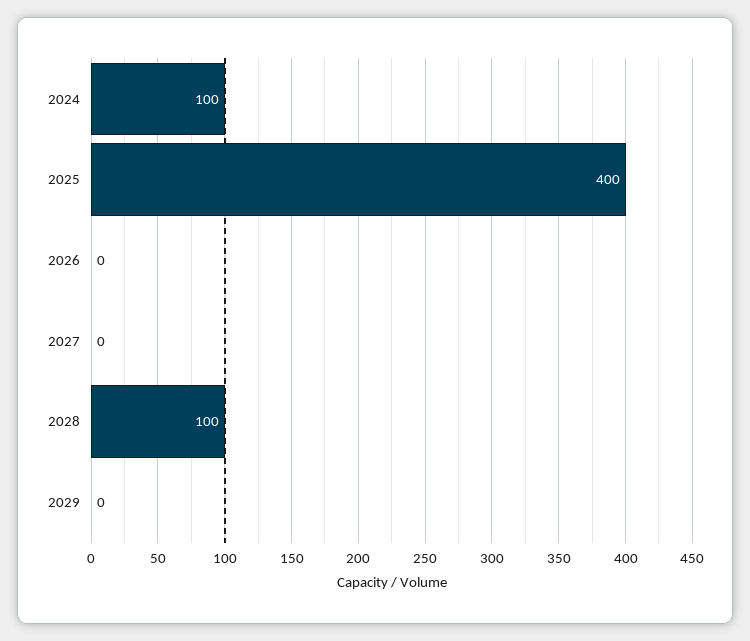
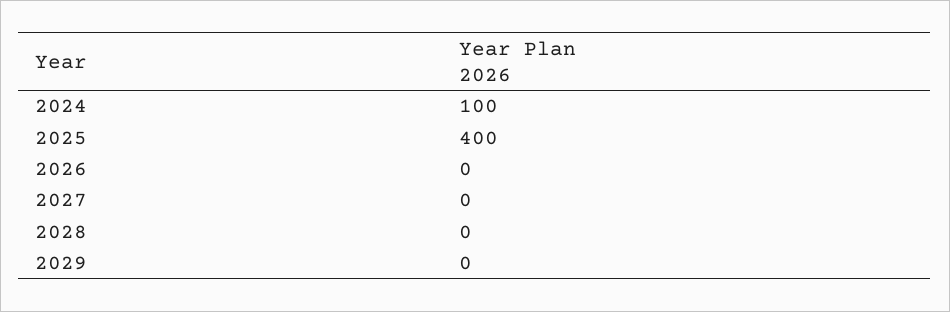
2028: 100 -> 0

